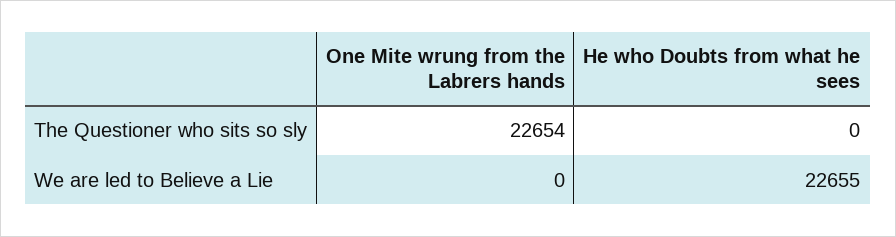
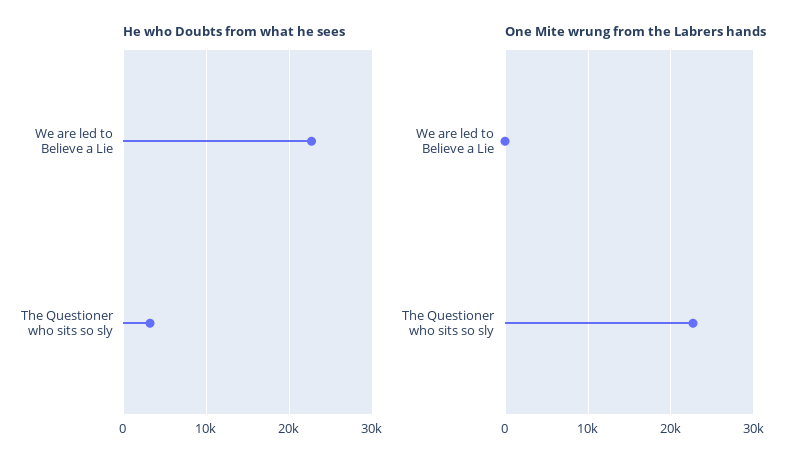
He who Doubts from what he sees, The Questioner who sits so sly: 0 -> 3000

